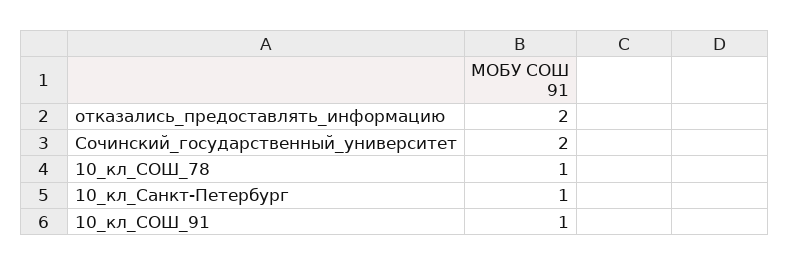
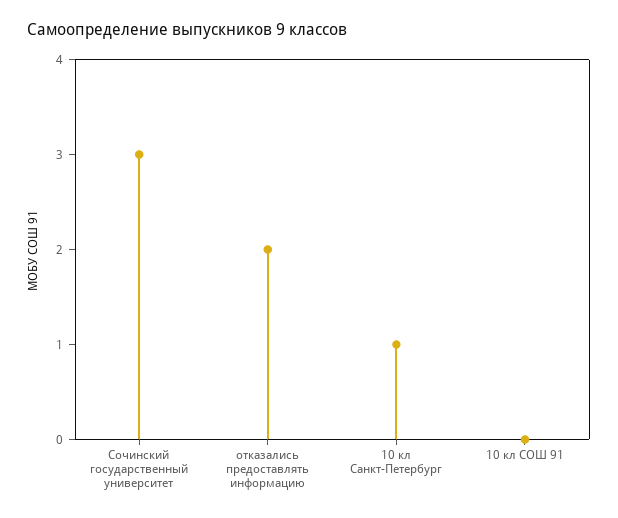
Сочинский_государственный_университет: 2 -> 3
10_кл_СОШ_78: 1 -> none
10_кл_СОШ_91: 1 -> 0

